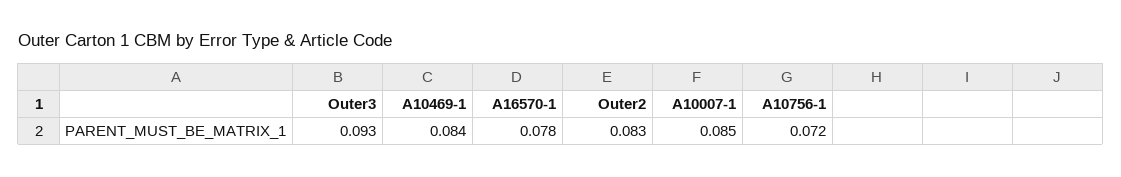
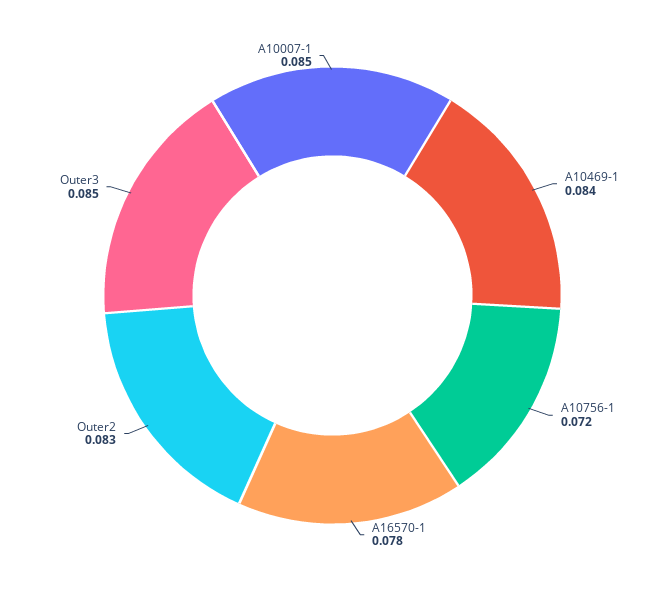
Outer3: 0.093 -> 0.085

